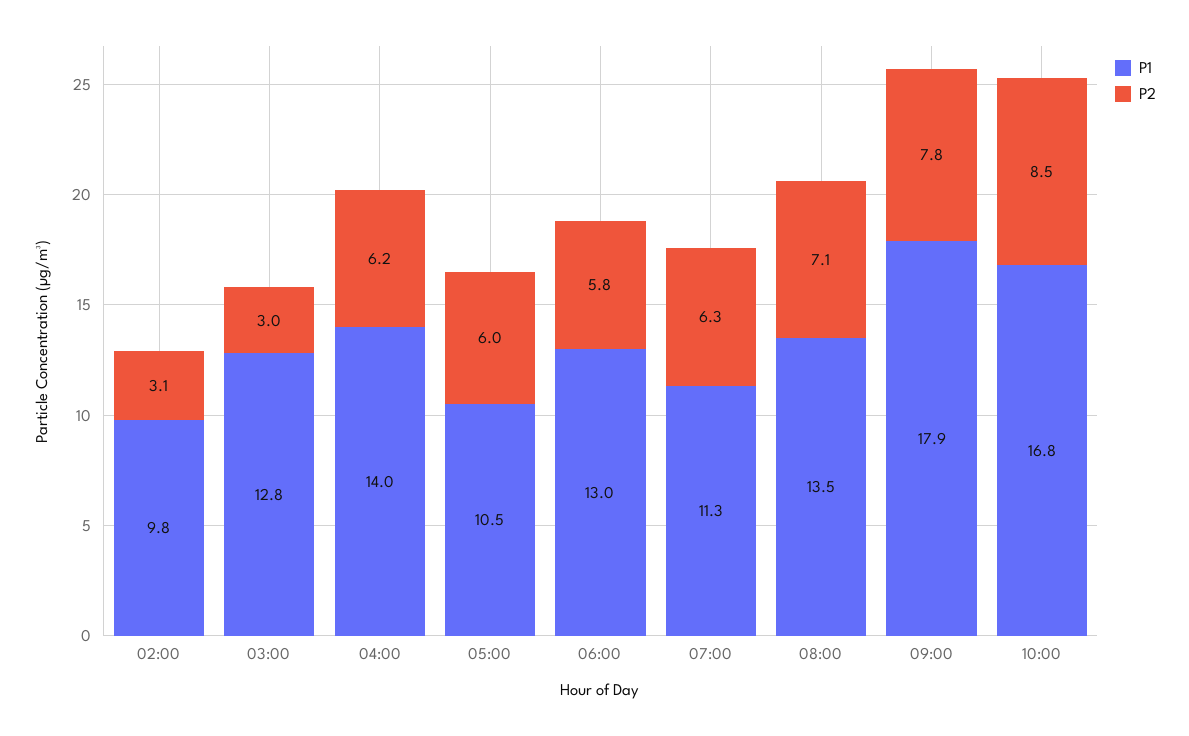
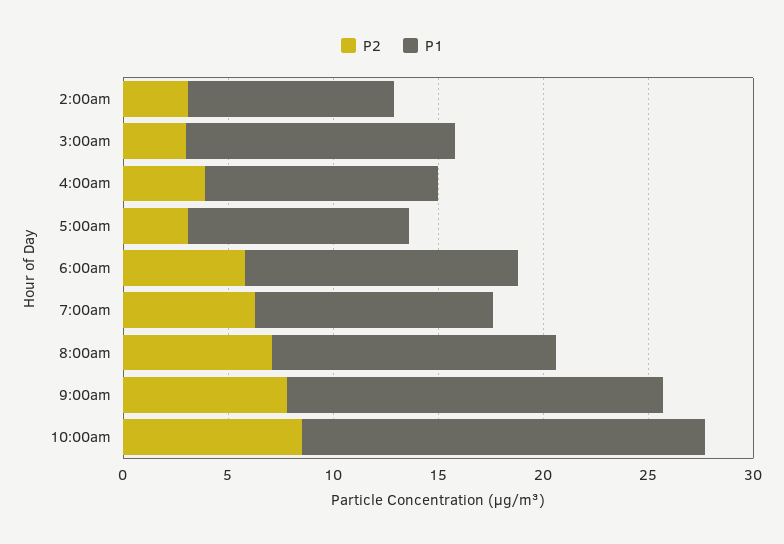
P1, 04:00: 14 -> 11
P2, 04:00: 6.2 -> 4
P2, 05:00: 6 -> 3
P1, 10:00: 16.8 -> 19

